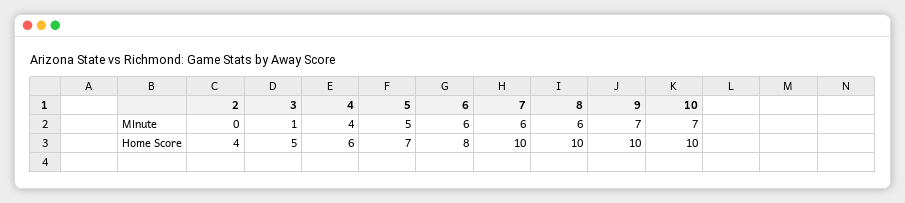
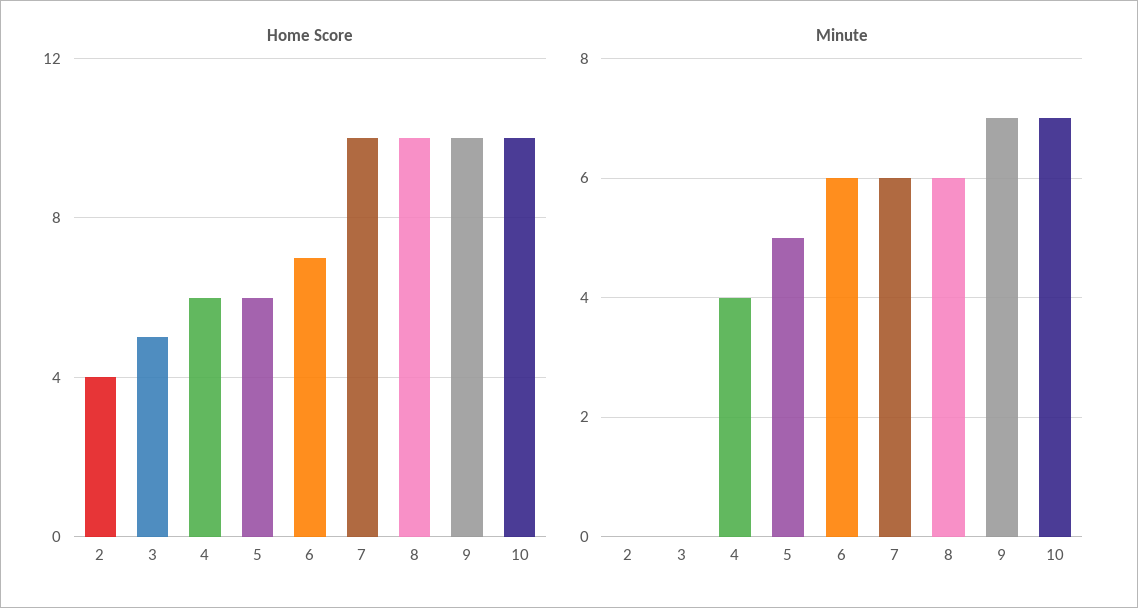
Minute, 3: 1 -> 0
Home Score, 5: 7 -> 6
Home Score, 6: 8 -> 7

